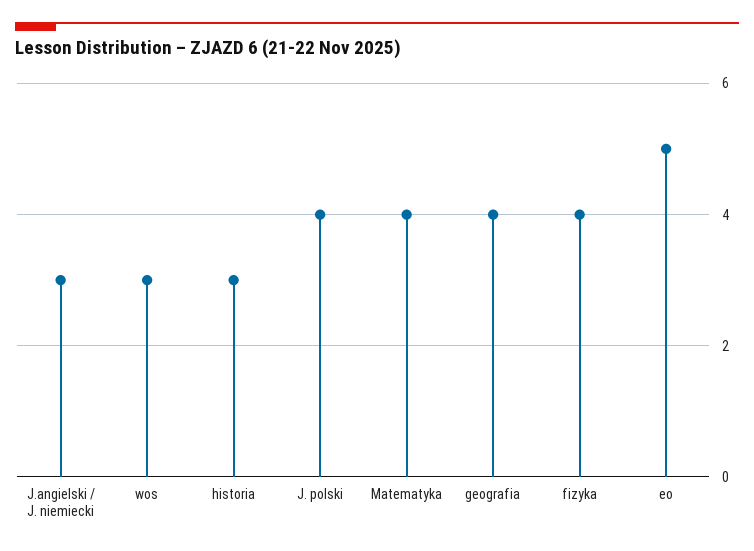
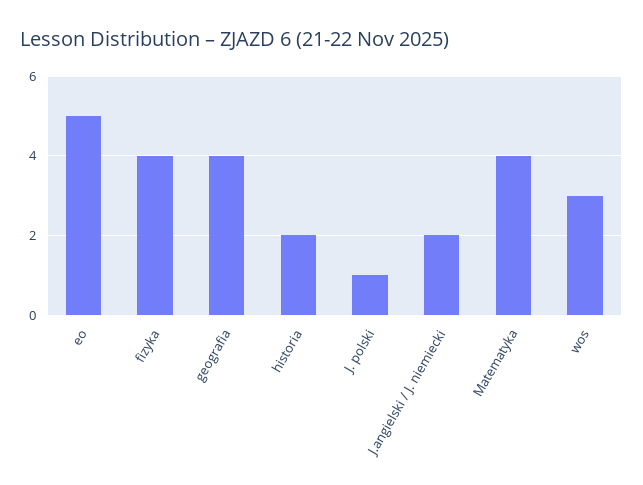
J.angielski / J. niemiecki: 3 -> 2
historia: 3 -> 2
J. polski: 4 -> 1

